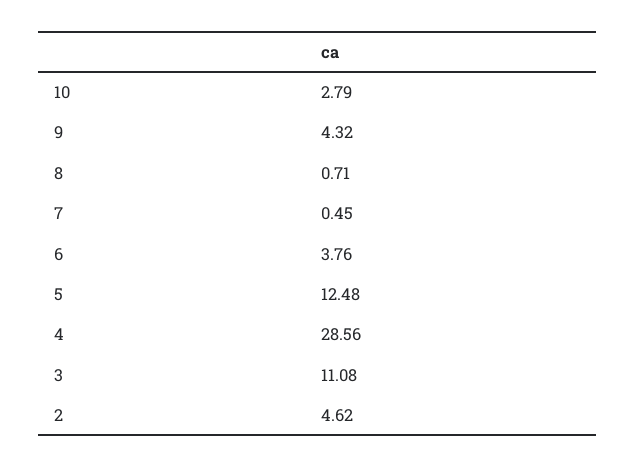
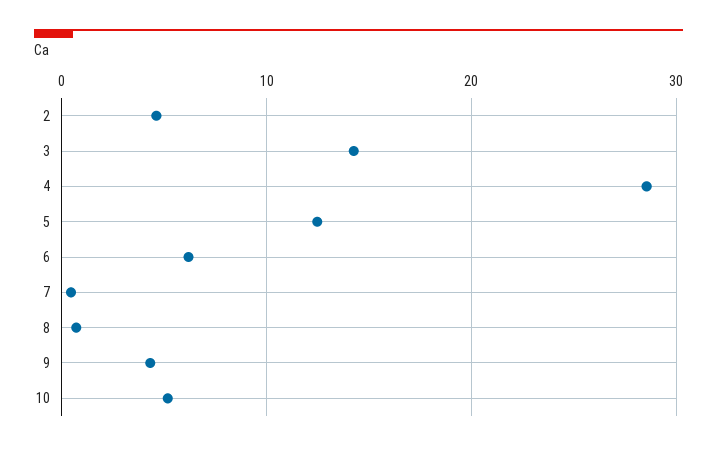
10: 2.79 -> 5
6: 3.76 -> 6
3: 11.08 -> 14

